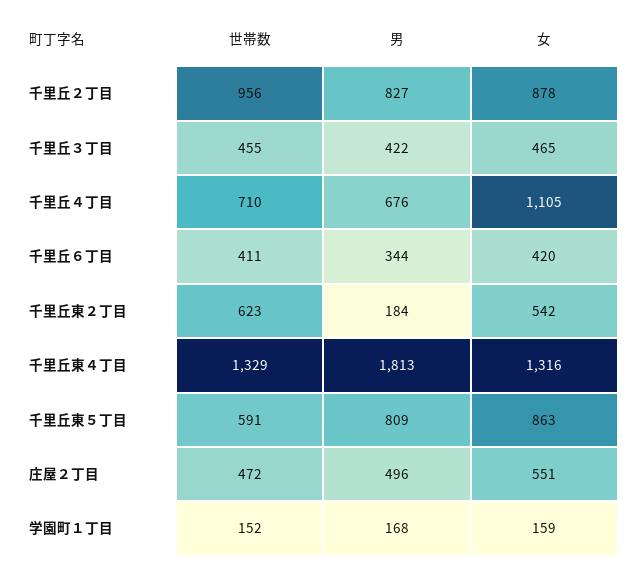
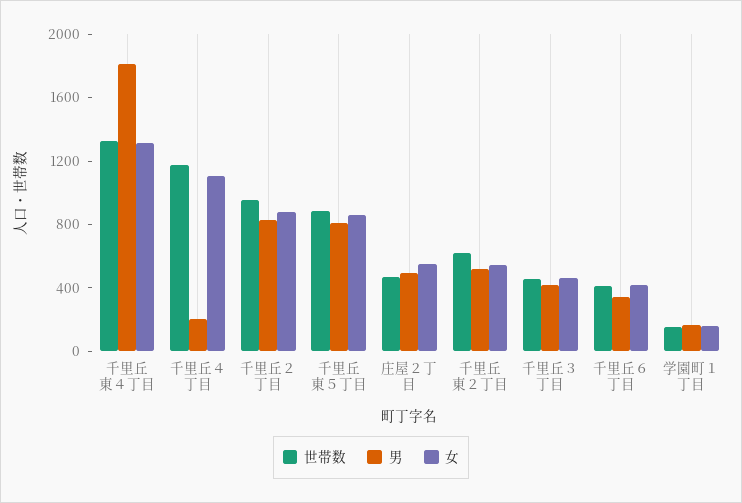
世帯数, 千里丘４丁目: 710 -> 1200
男, 千里丘４丁目: 676 -> 200
男, 千里丘東２丁目: 184 -> 500
世帯数, 千里丘東５丁目: 591 -> 900

